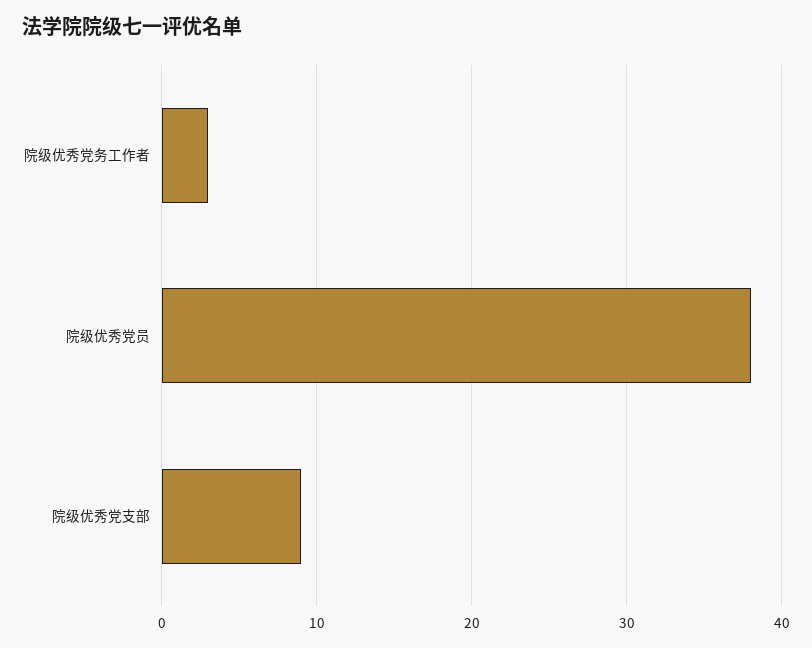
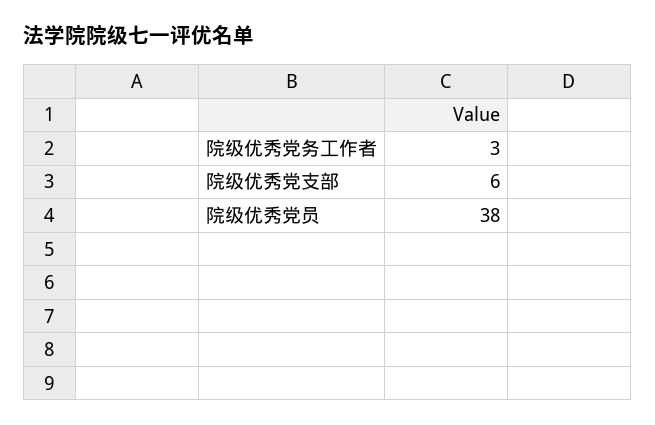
院级优秀党支部: 9 -> 6

